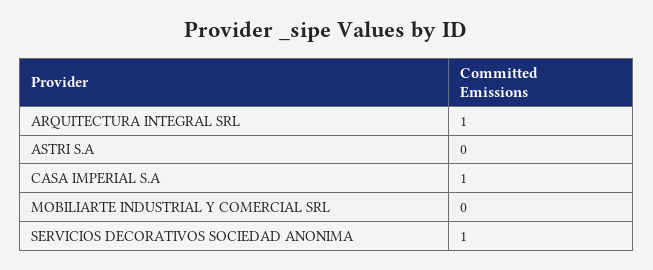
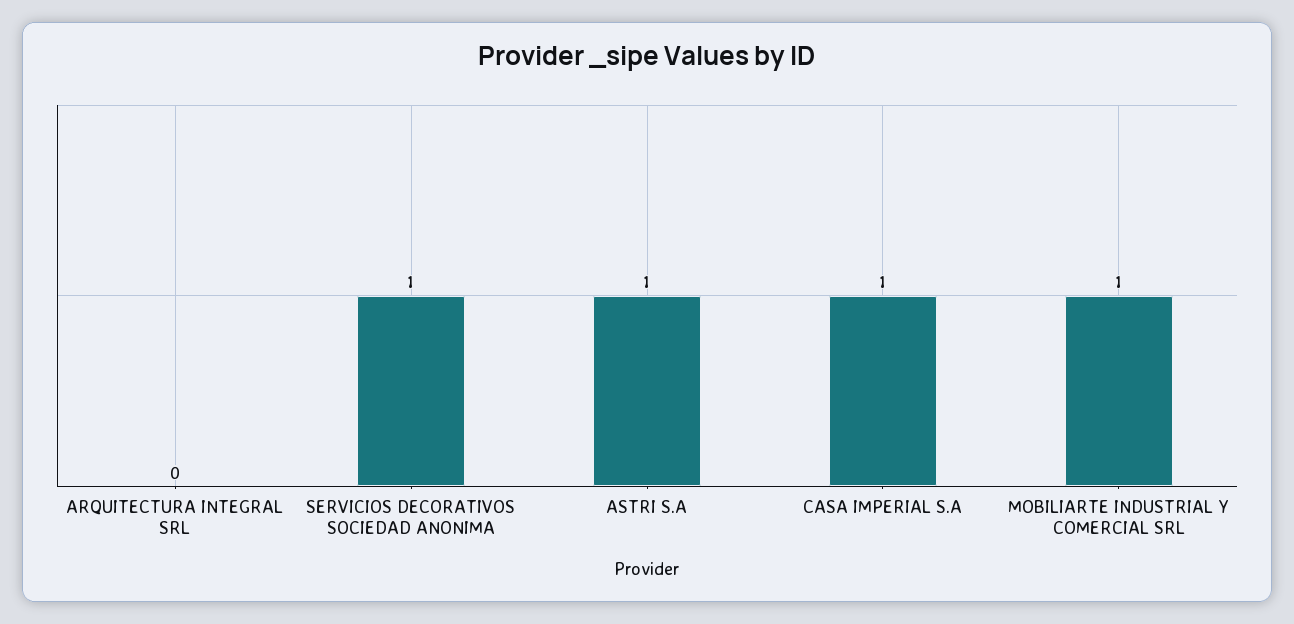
ARQUITECTURA INTEGRAL SRL: 1 -> 0
ASTRI S.A: 0 -> 1
MOBILIARTE INDUSTRIAL Y COMERCIAL SRL: 0 -> 1

